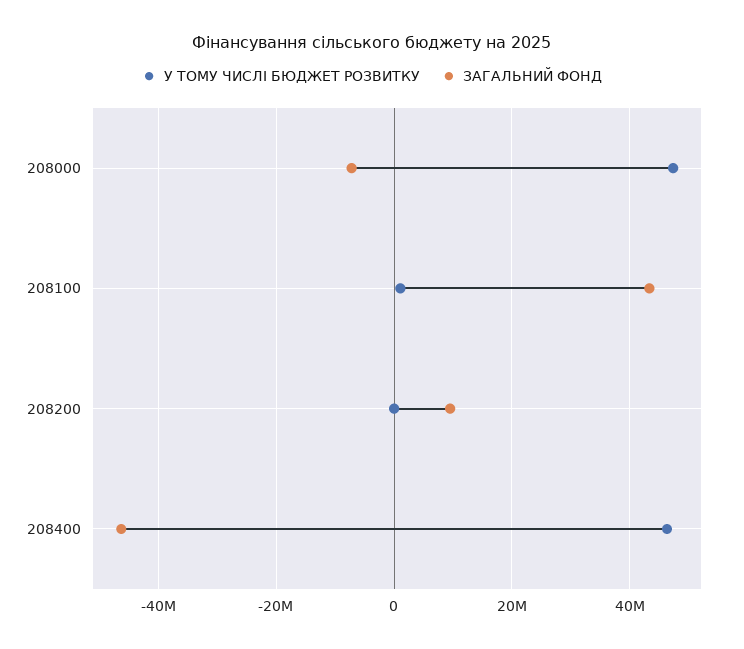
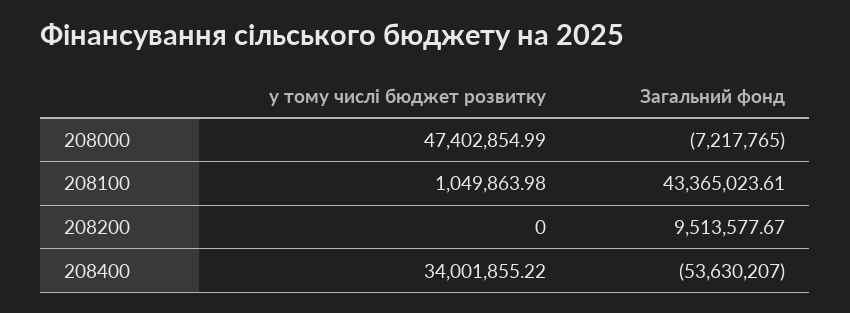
У ТОМУ ЧИСЛІ БЮДЖЕТ РОЗВИТКУ, 208400: 46000000 -> 34001855.22
ЗАГАЛЬНИЙ ФОНД, 208400: -46000000 -> -53630207

